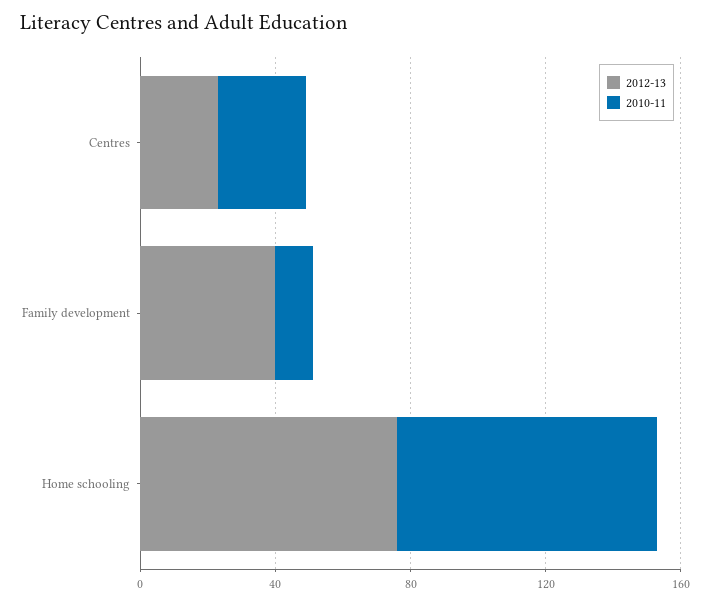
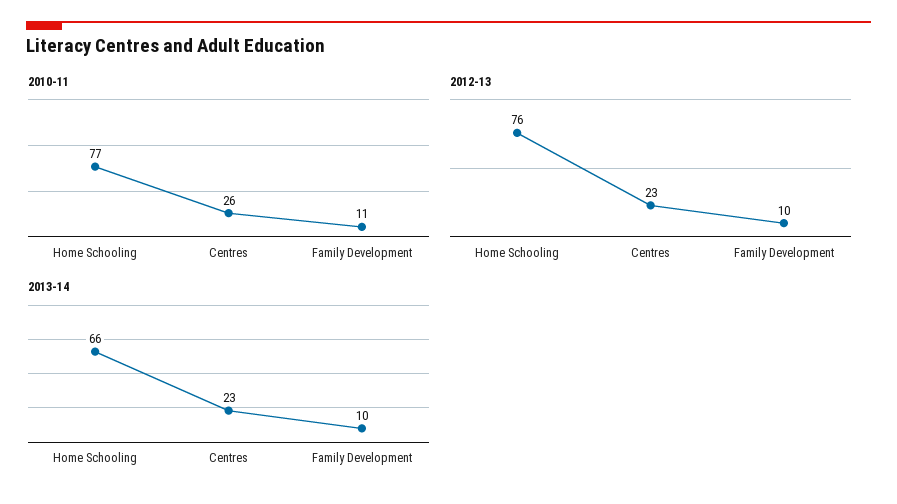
2012-13, Family development: 40 -> 10
2013-14, Home schooling: none -> 66
2013-14, Centres: none -> 23
2013-14, Family development: none -> 10

